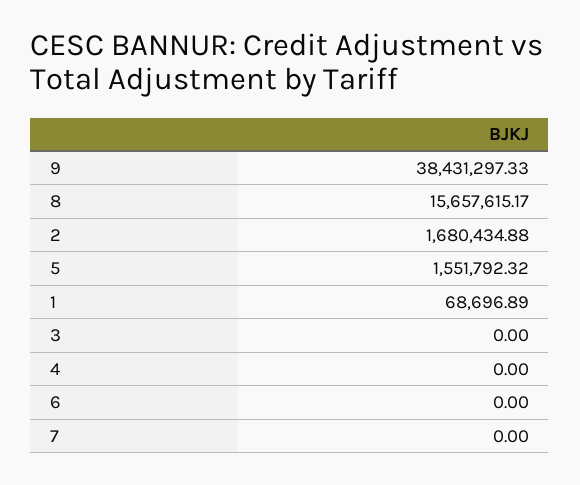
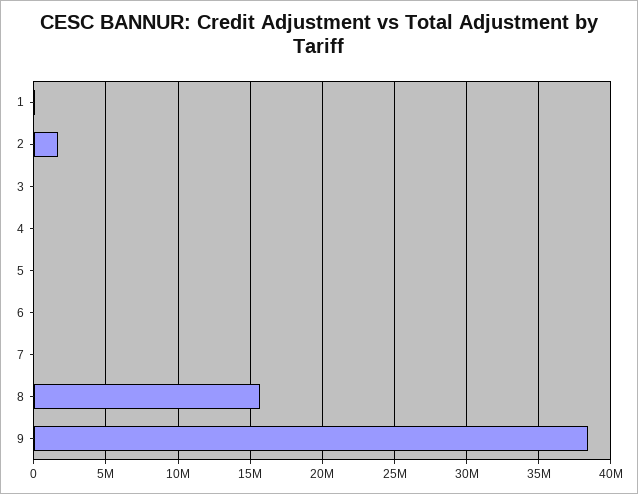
5: 1551792.32 -> 0

